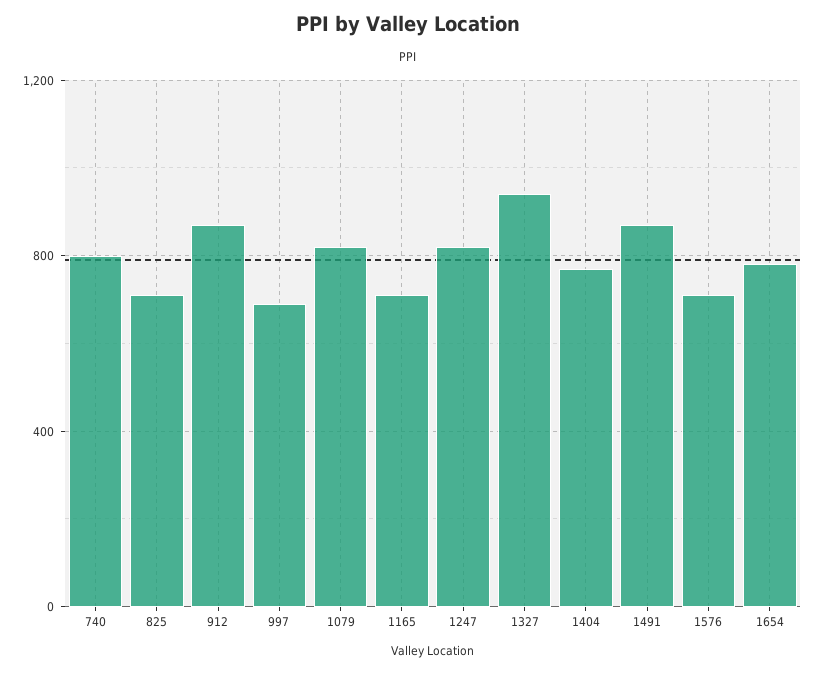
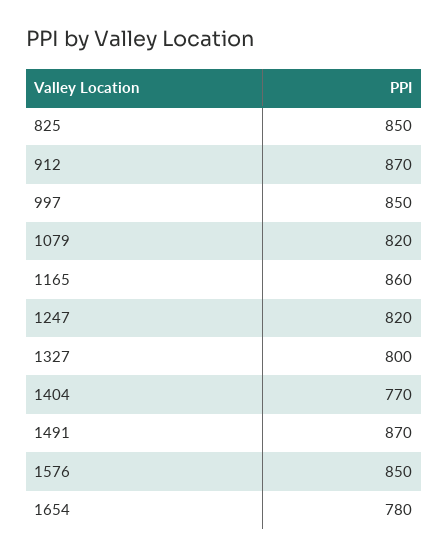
740: 800 -> none
825: 700 -> 850
997: 700 -> 850
1165: 700 -> 860
1327: 950 -> 800
1576: 700 -> 850

